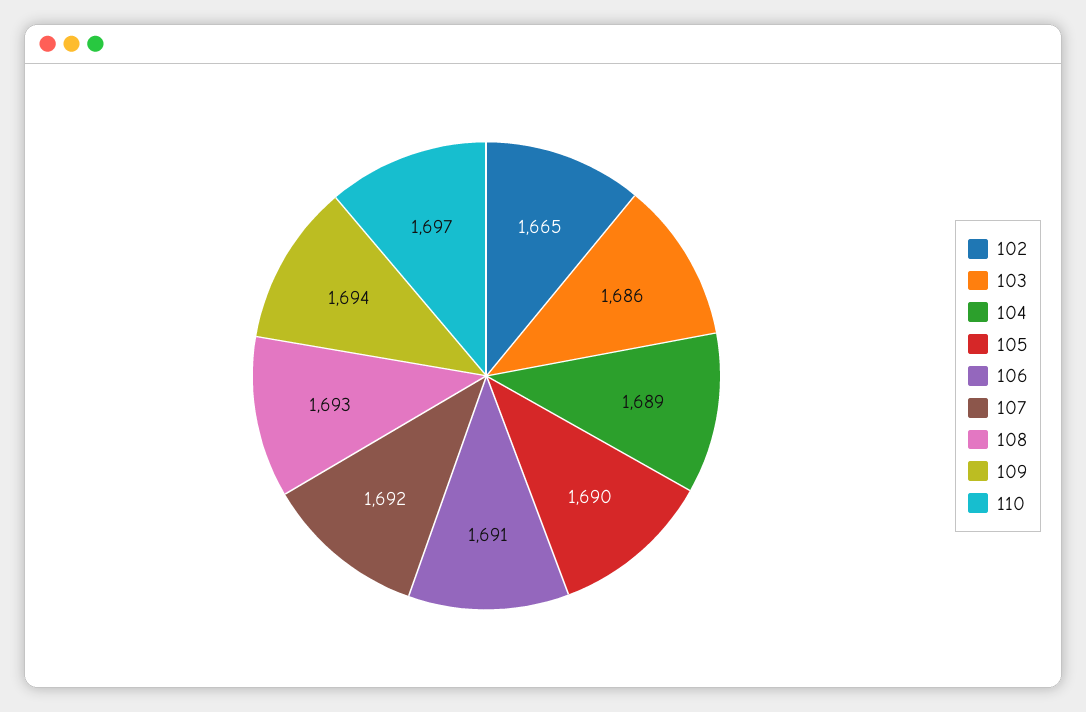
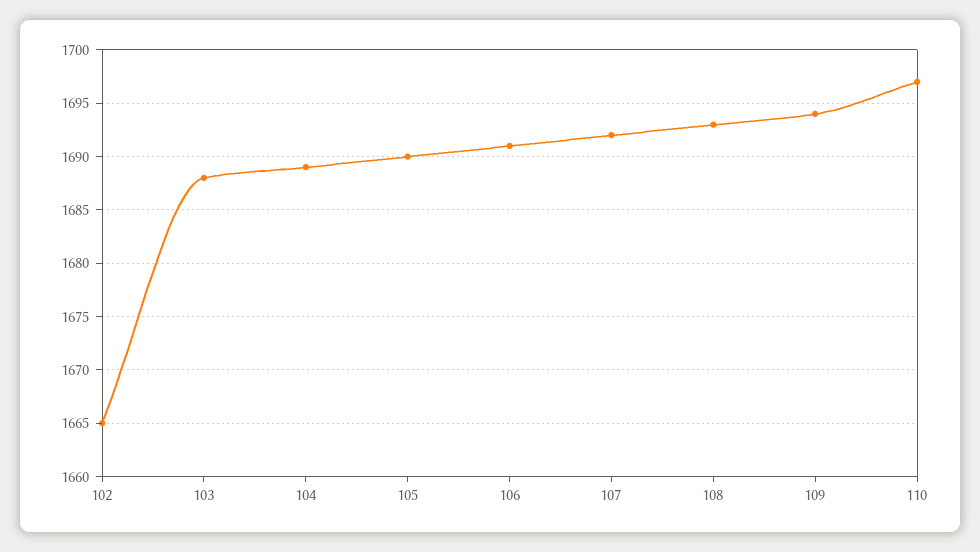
103: 1686 -> 1688

